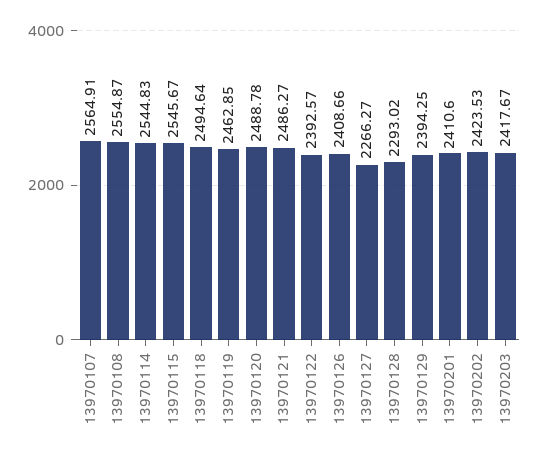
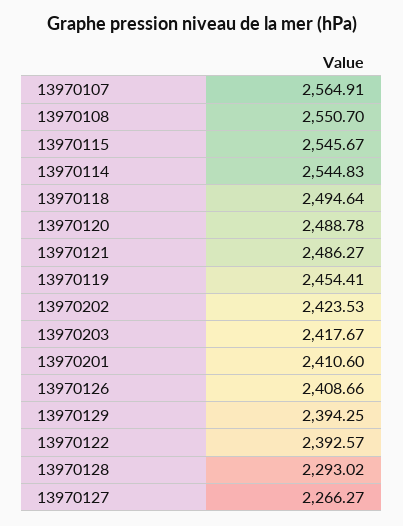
13970108: 2554.87 -> 2550.7
13970119: 2462.85 -> 2454.41

